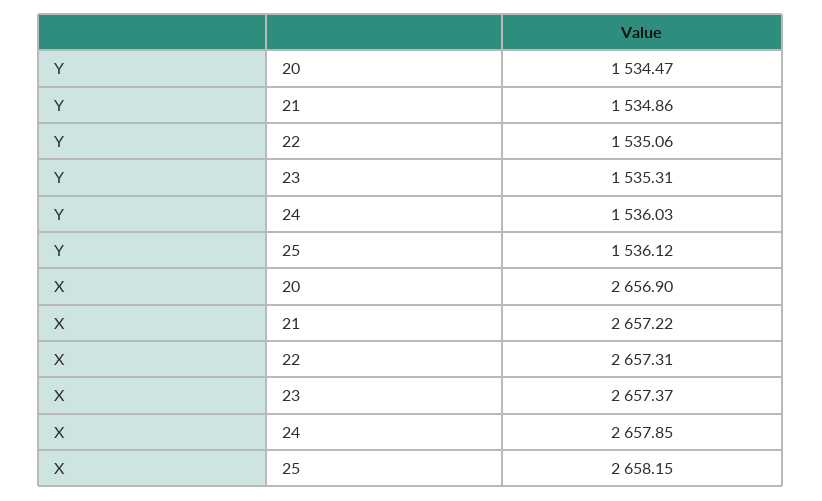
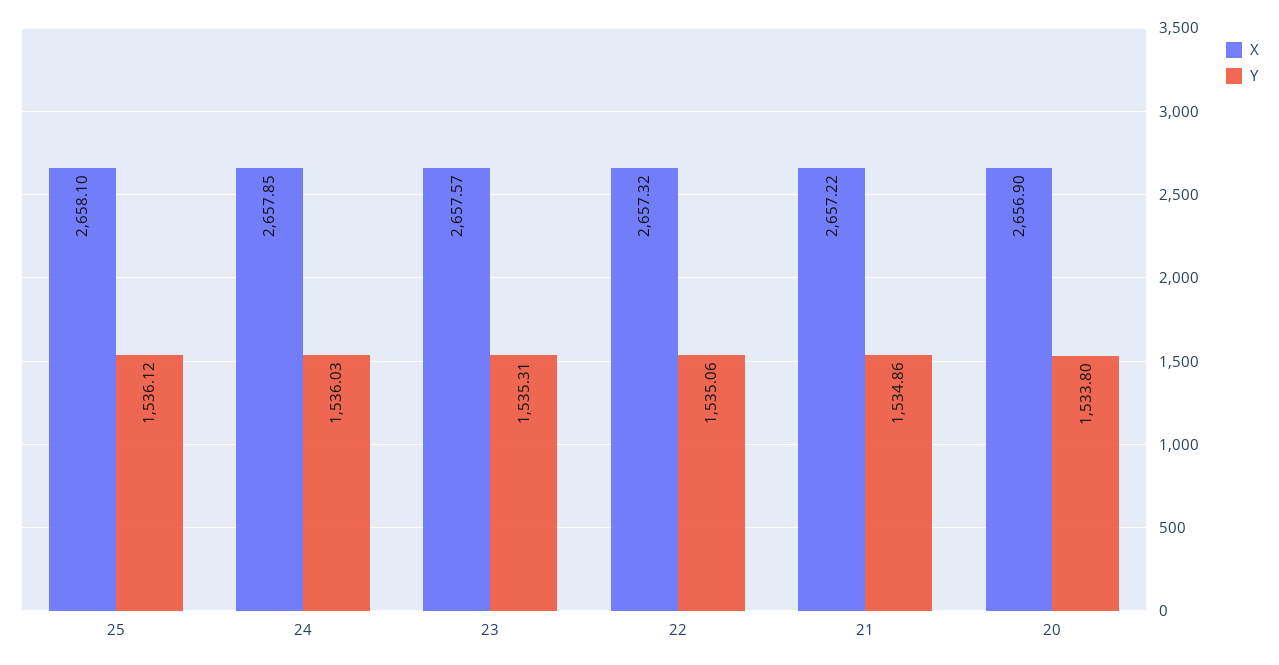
Y, 20: 1534.47 -> 1533.8
X, 22: 2657.31 -> 2657.32
X, 23: 2657.37 -> 2657.57
X, 25: 2658.15 -> 2658.1

